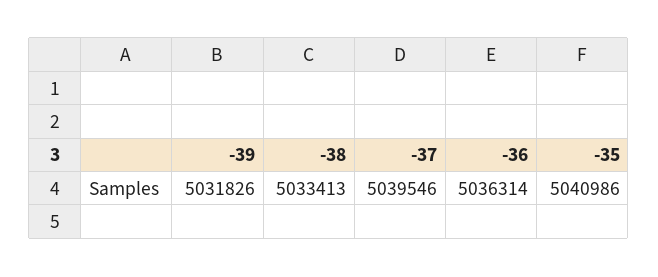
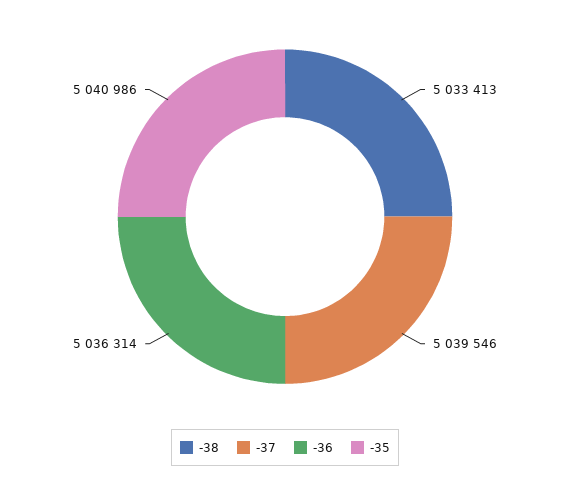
-39: 5031826 -> none

